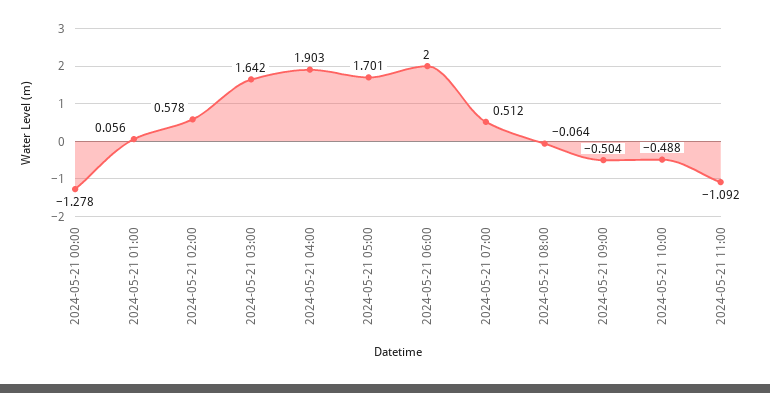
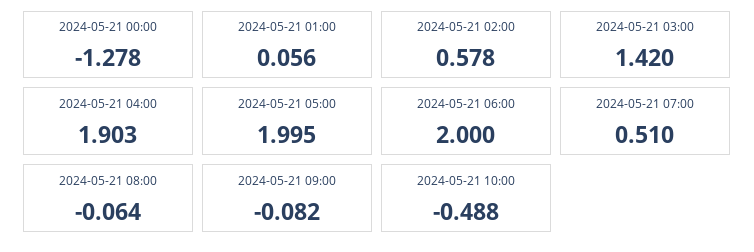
2024-05-21 03:00: 1.642 -> 1.42
2024-05-21 05:00: 1.701 -> 1.995
2024-05-21 07:00: 0.512 -> 0.51
2024-05-21 09:00: -0.504 -> -0.082
2024-05-21 11:00: -1.092 -> none

